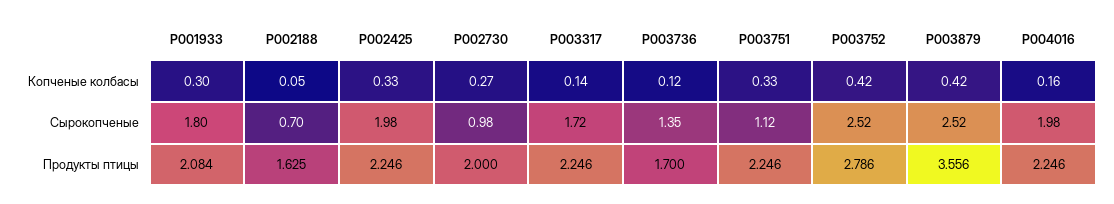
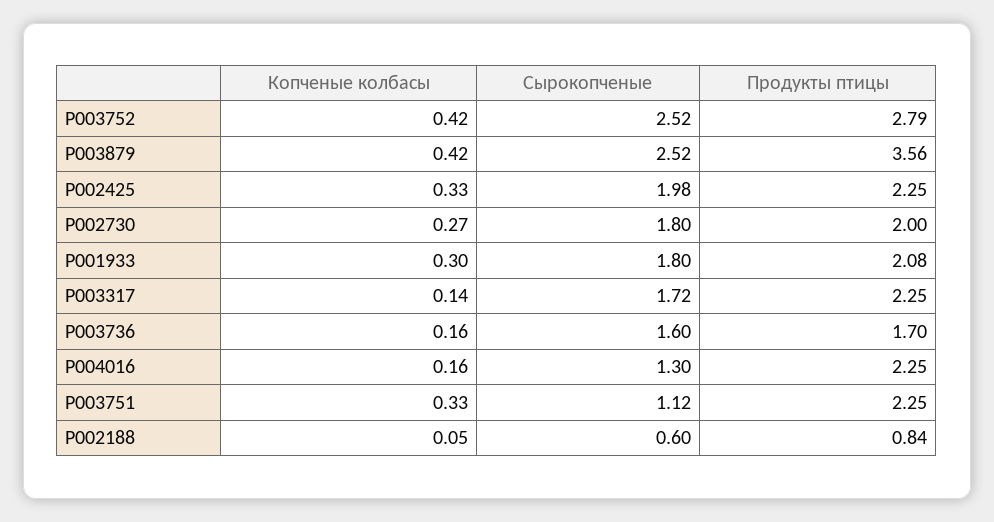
P003736, Копченые колбасы: 0.12 -> 0.16
P002188, Сырокопченые: 0.7 -> 0.6
P002730, Сырокопченые: 0.98 -> 1.8
P003736, Сырокопченые: 1.35 -> 1.6
P004016, Сырокопченые: 1.98 -> 1.3
P002188, Продукты птицы: 1.625 -> 0.84

